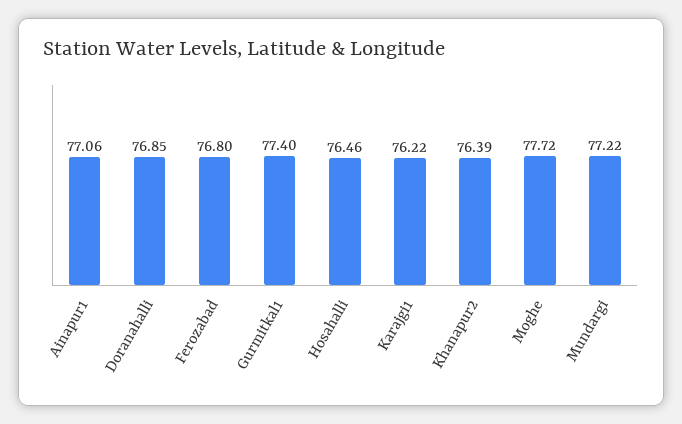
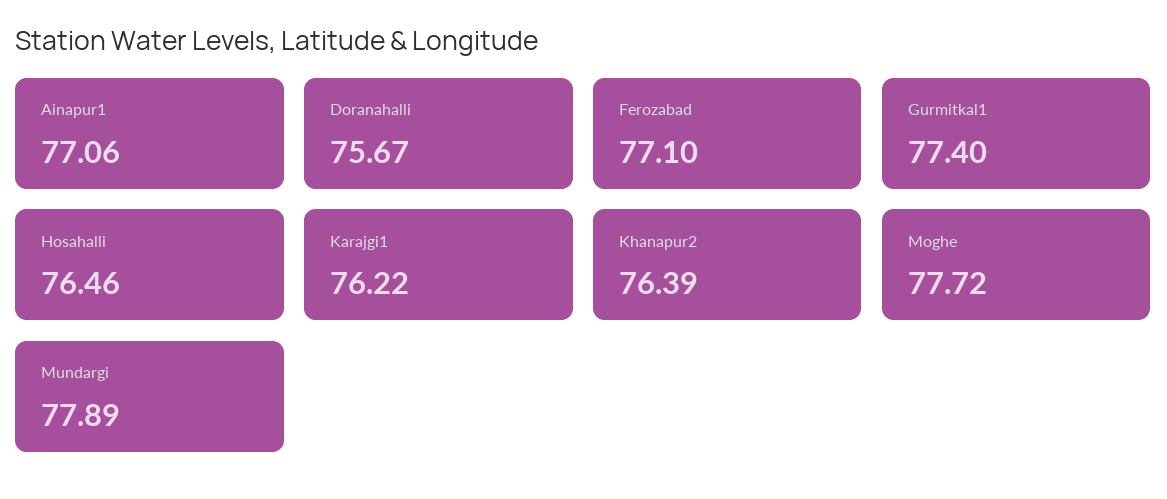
Doranahalli: 76.85 -> 75.67
Ferozabad: 76.8 -> 77.1
Mundargi: 77.22 -> 77.89

